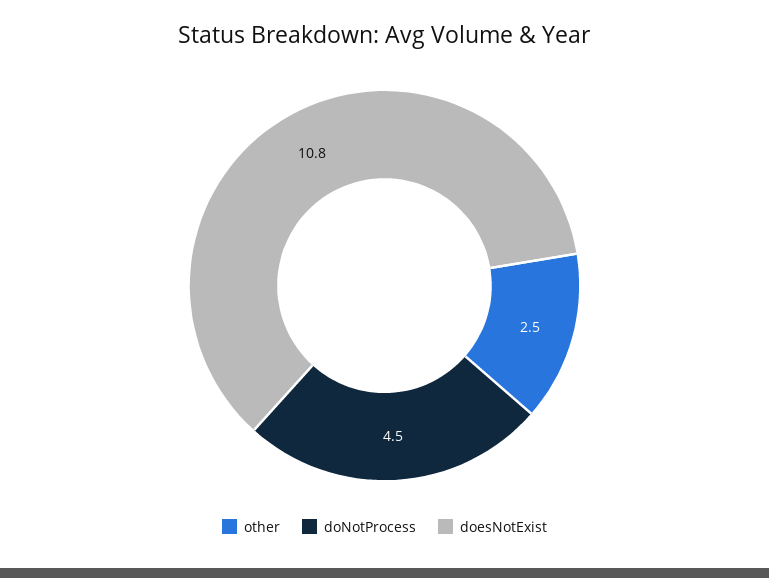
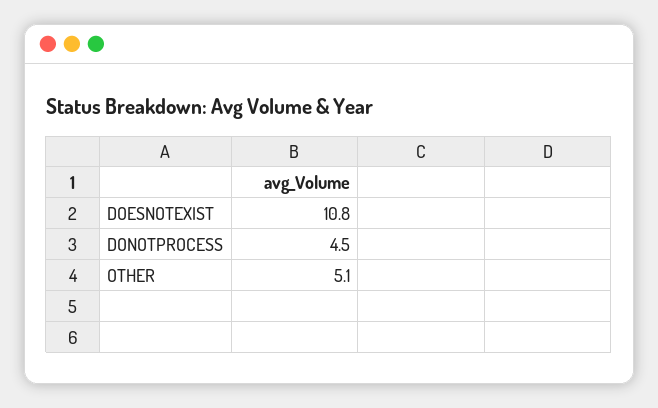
other: 2.5 -> 5.1

